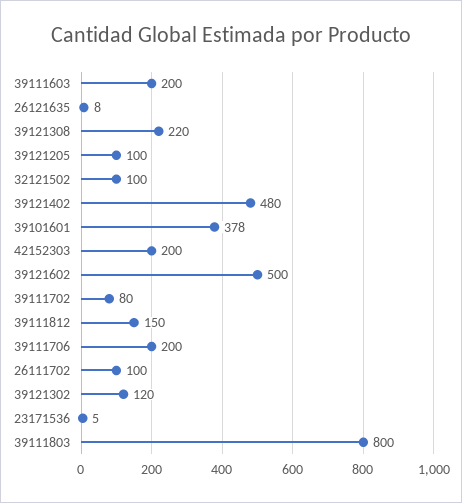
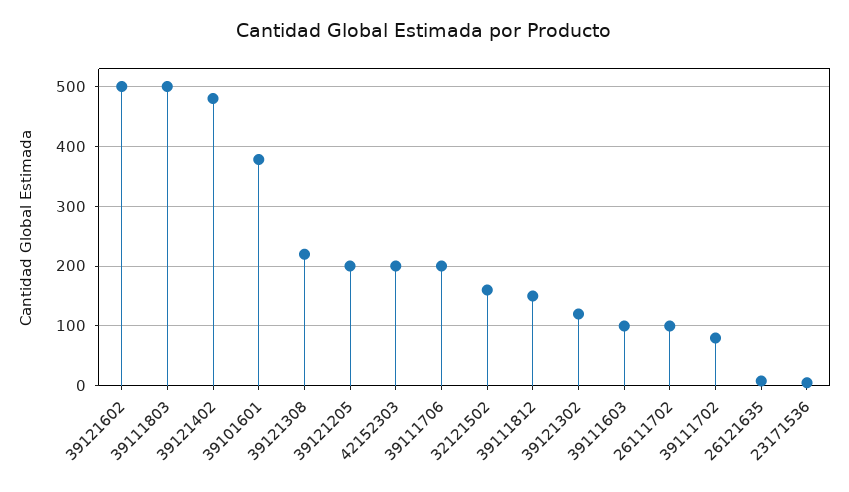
39111603: 200 -> 100
39121205: 100 -> 200
32121502: 100 -> 160
39111803: 800 -> 500

